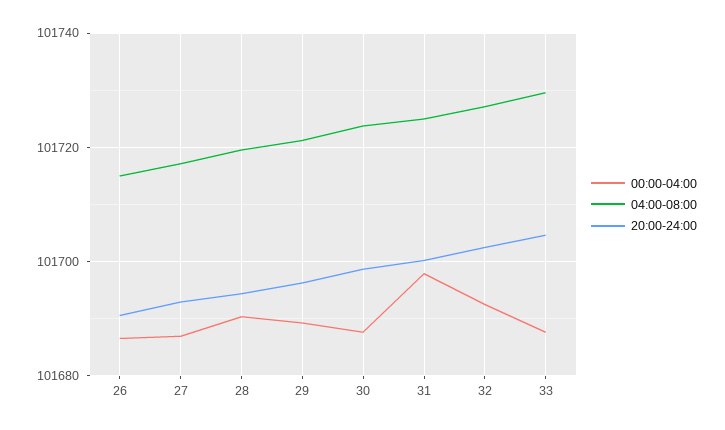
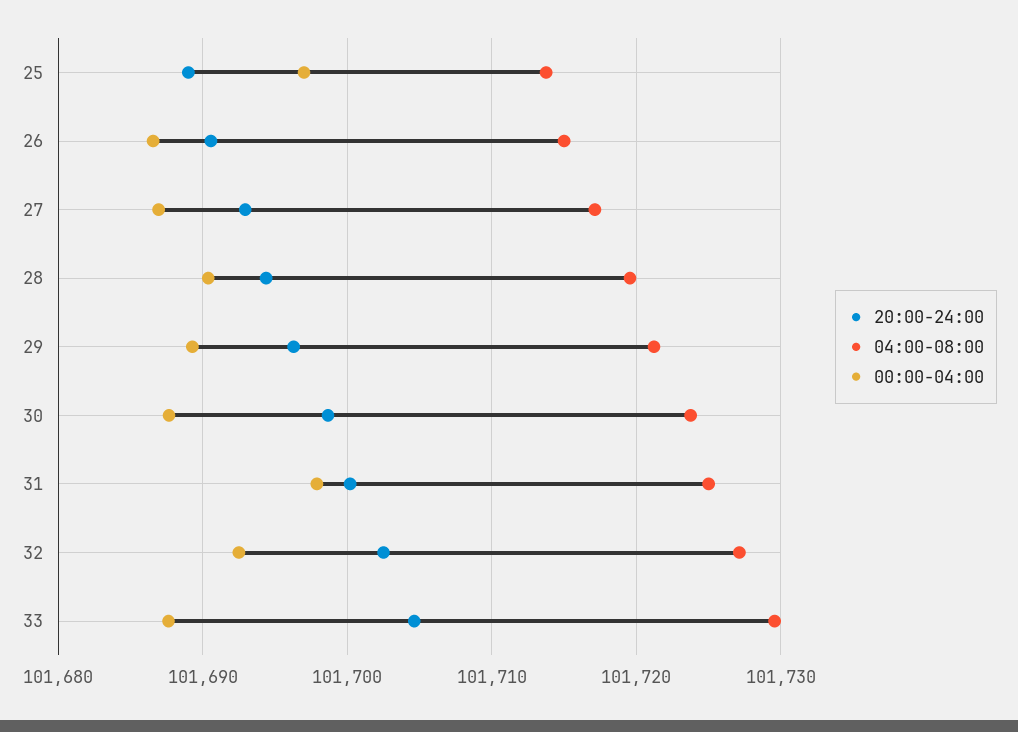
20:00-24:00, 25: none -> 101689
04:00-08:00, 25: none -> 101714
00:00-04:00, 25: none -> 101697

